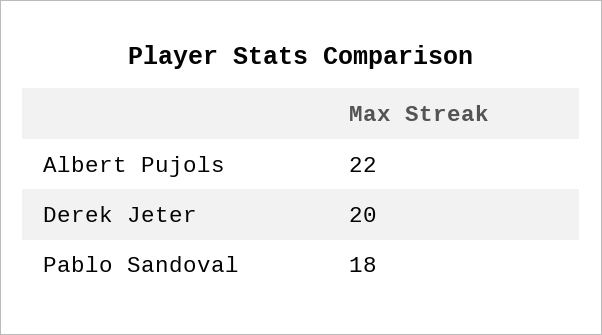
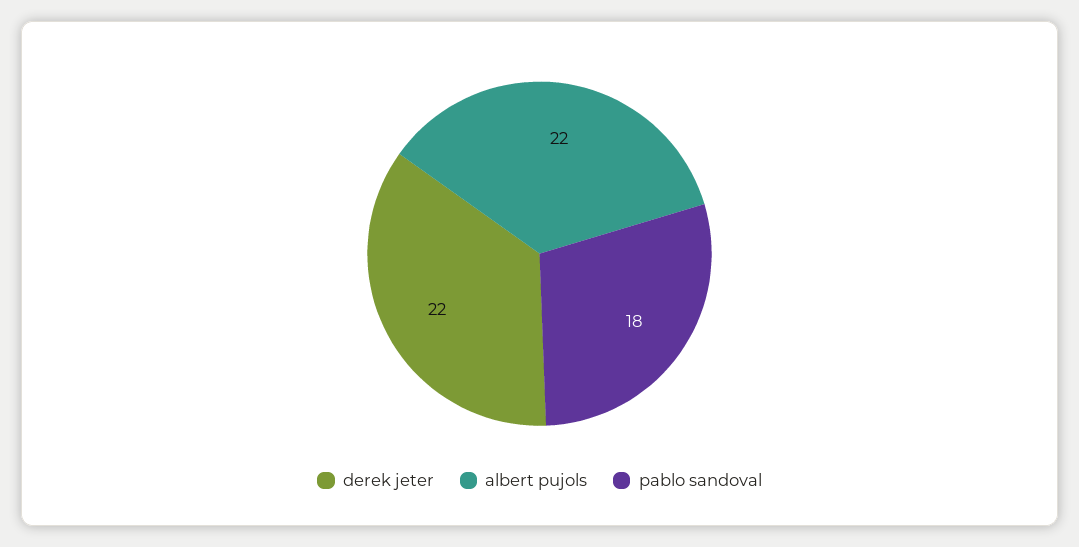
Derek Jeter: 20 -> 22

